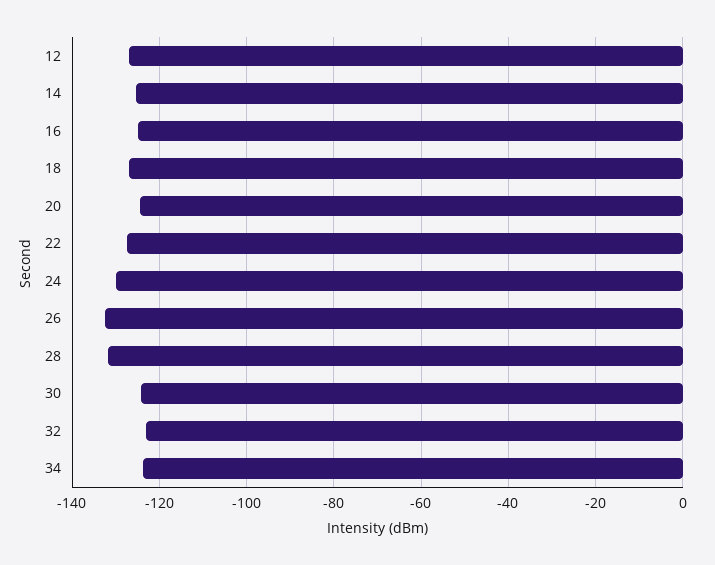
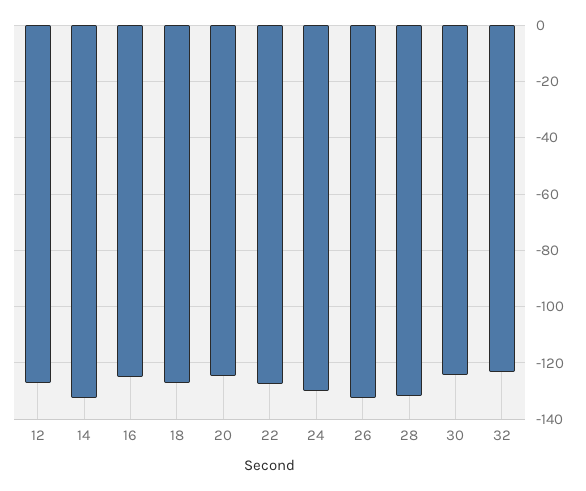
14: -126 -> -132.5
34: -124 -> none

